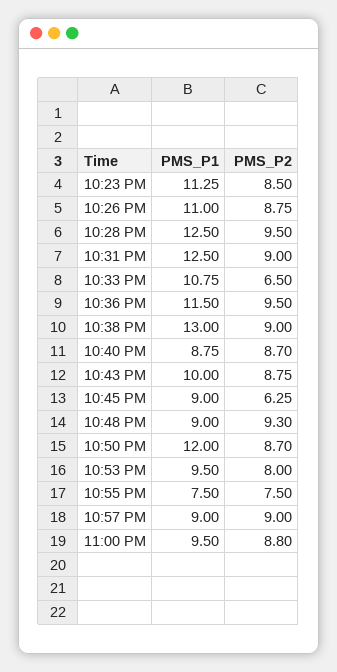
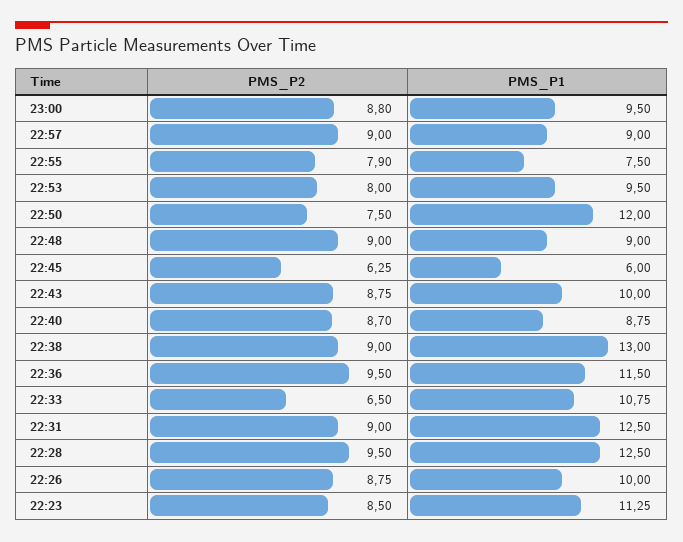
PMS_P1, 10:26 PM: 11 -> 10
PMS_P1, 10:45 PM: 9 -> 6
PMS_P2, 10:48 PM: 9.3 -> 9
PMS_P2, 10:50 PM: 8.7 -> 7.5
PMS_P2, 10:55 PM: 7.5 -> 7.9

